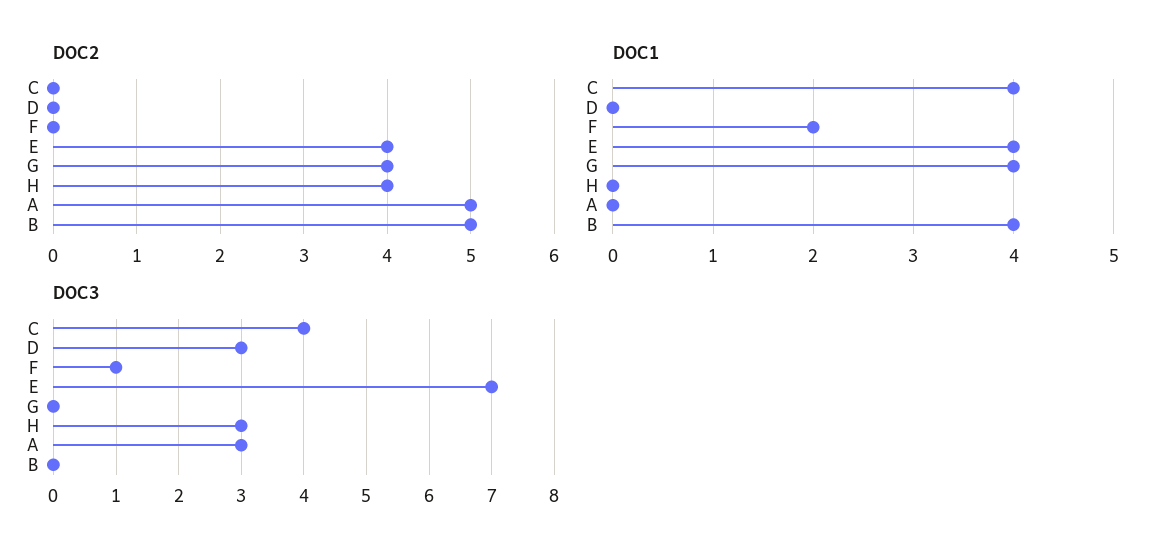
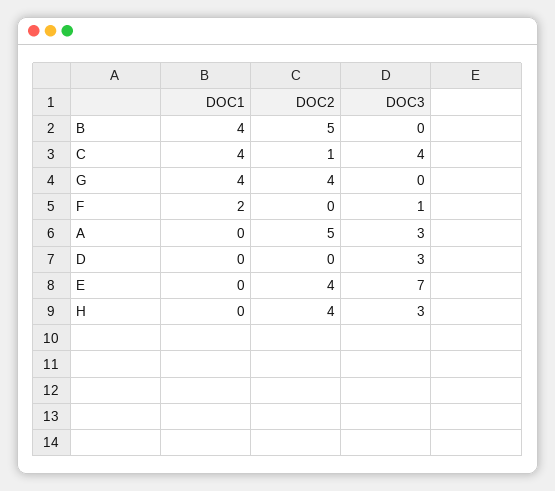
DOC2, C: 0 -> 1
DOC1, E: 4 -> 0

